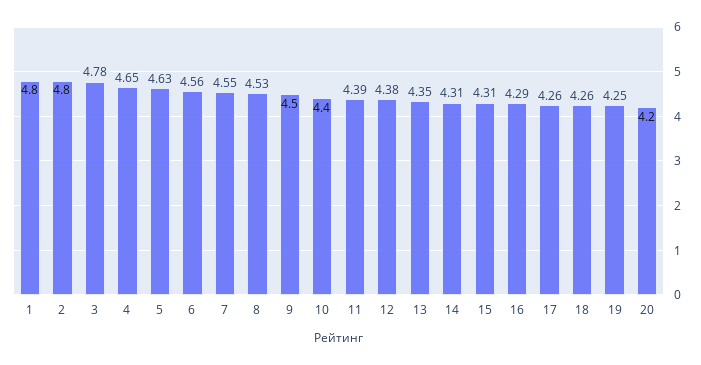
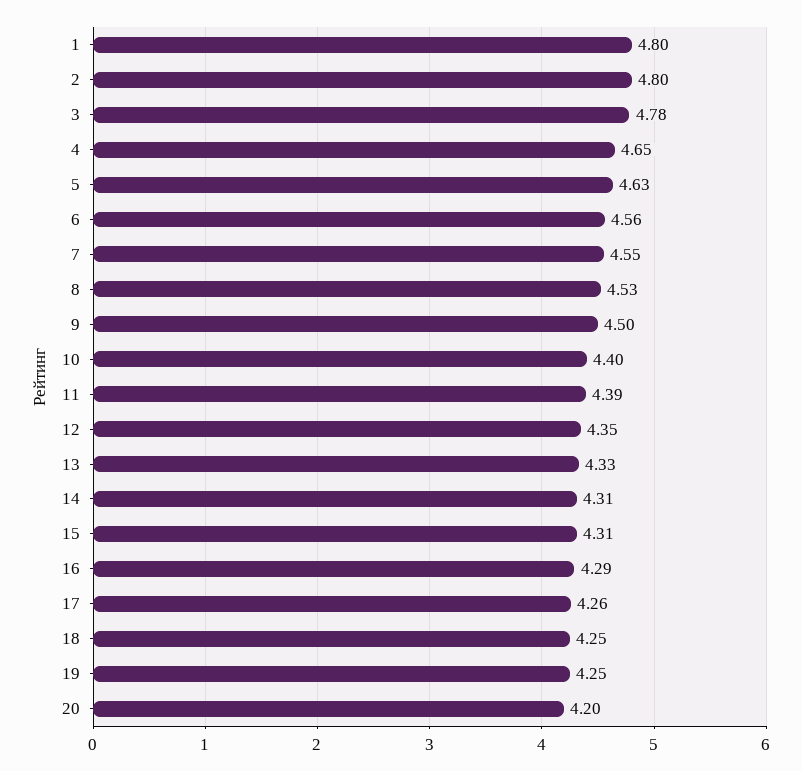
12: 4.38 -> 4.35
13: 4.35 -> 4.33
18: 4.26 -> 4.25

